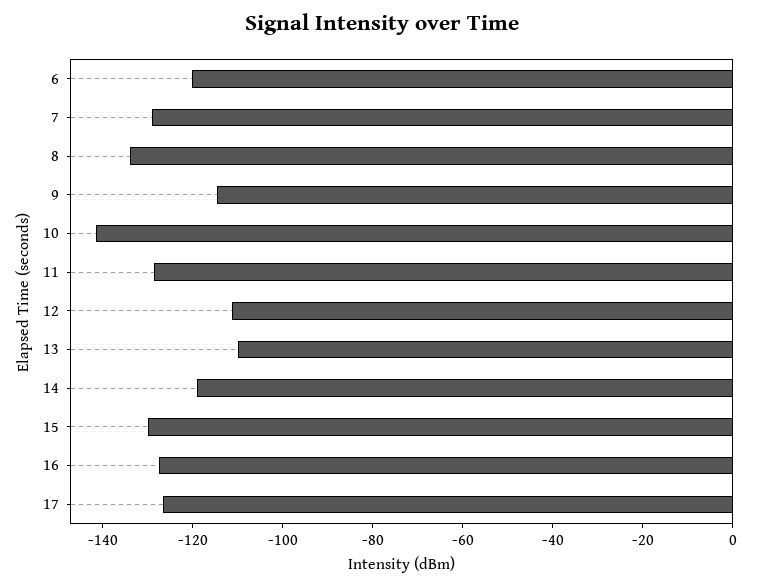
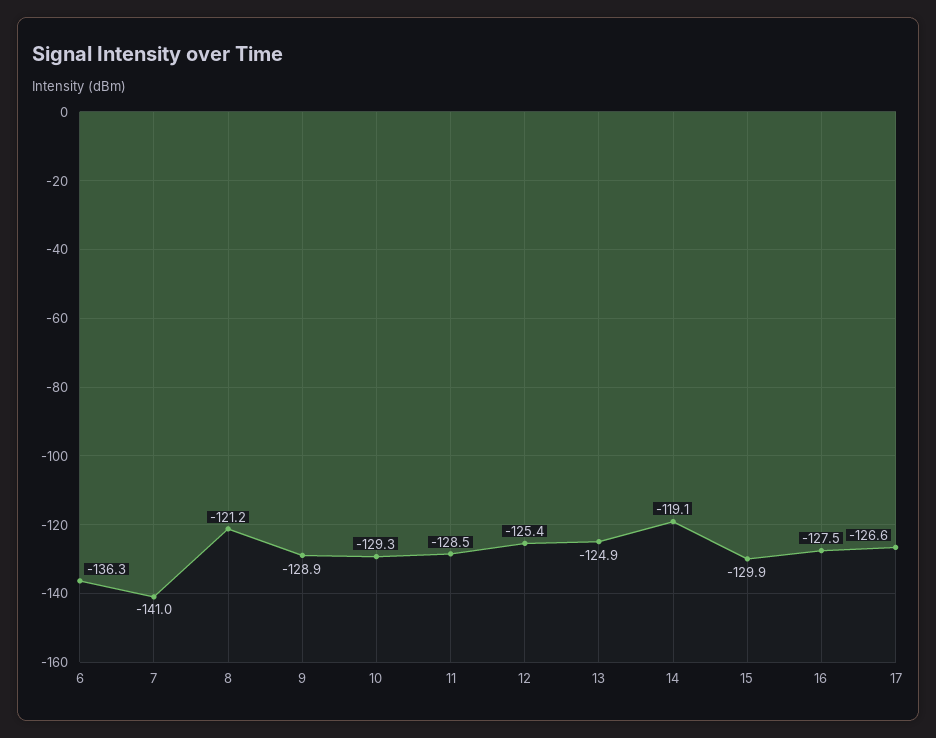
6: -120 -> -136.3
7: -130 -> -141
8: -135 -> -121.2
9: -115 -> -128.9
10: -140 -> -129.3
12: -110 -> -125.4
13: -110 -> -124.9

